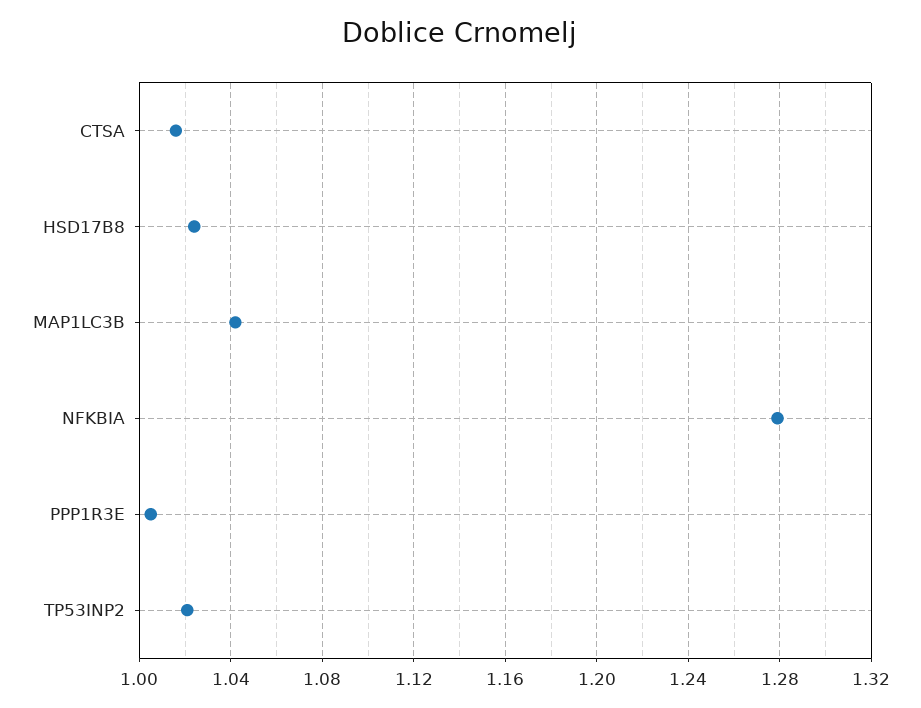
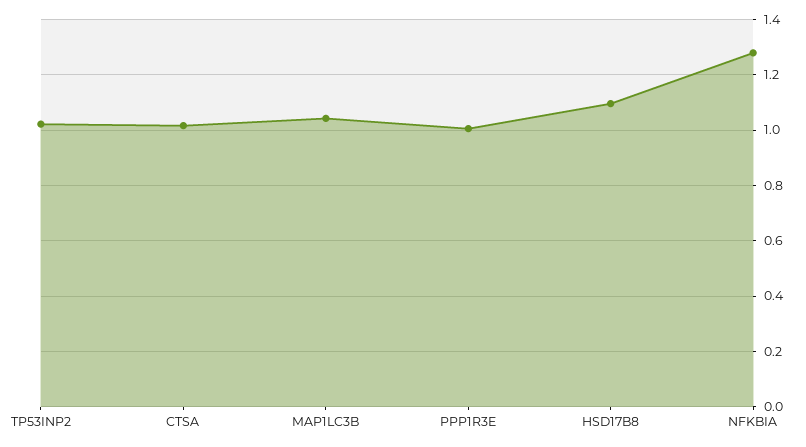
HSD17B8: 1.025 -> 1.1

